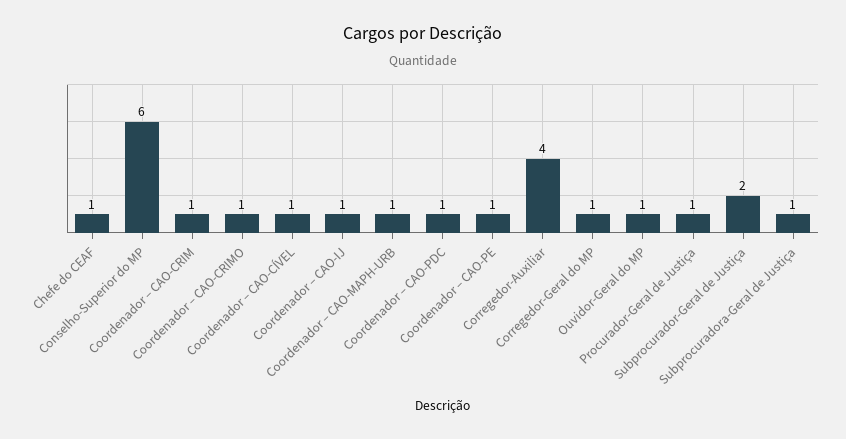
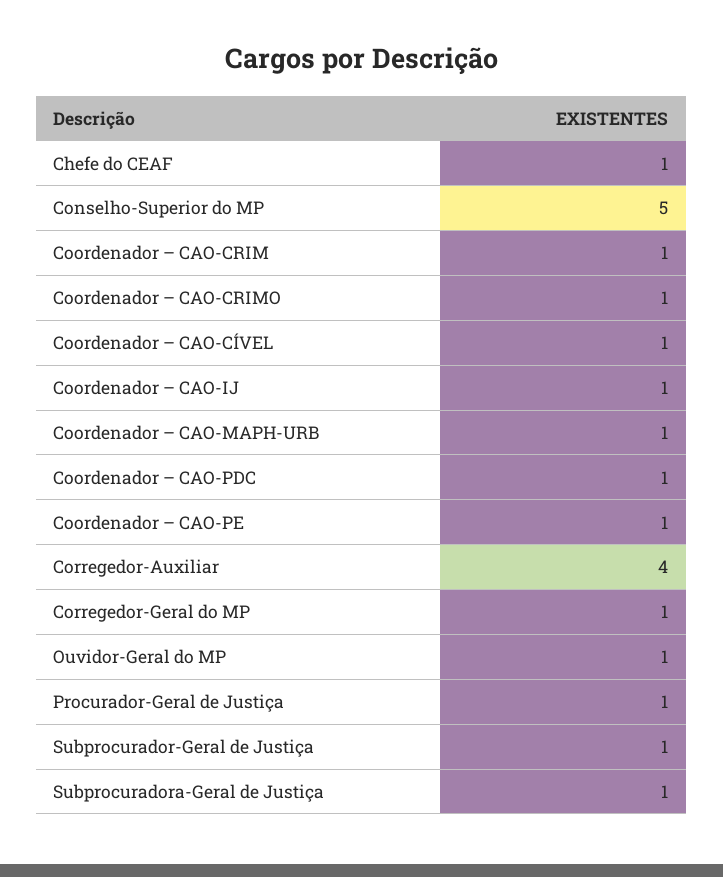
Conselho-Superior do MP: 6 -> 5
Subprocurador-Geral de Justiça: 2 -> 1

